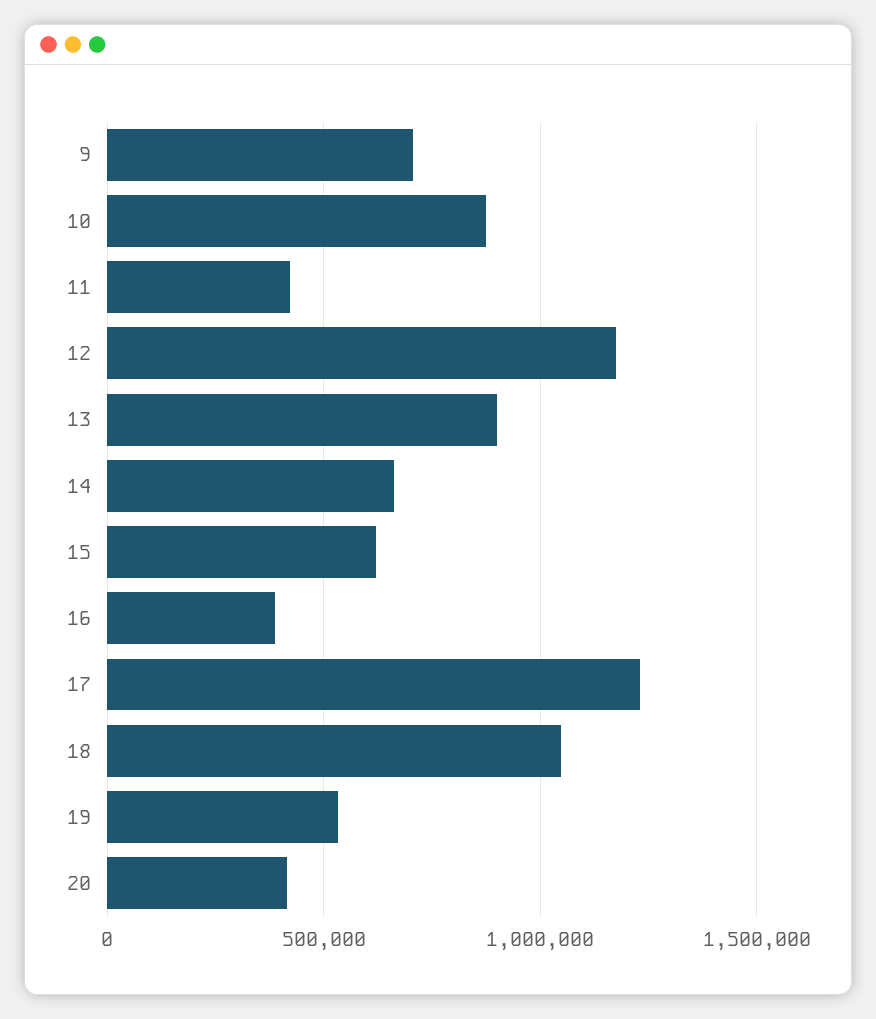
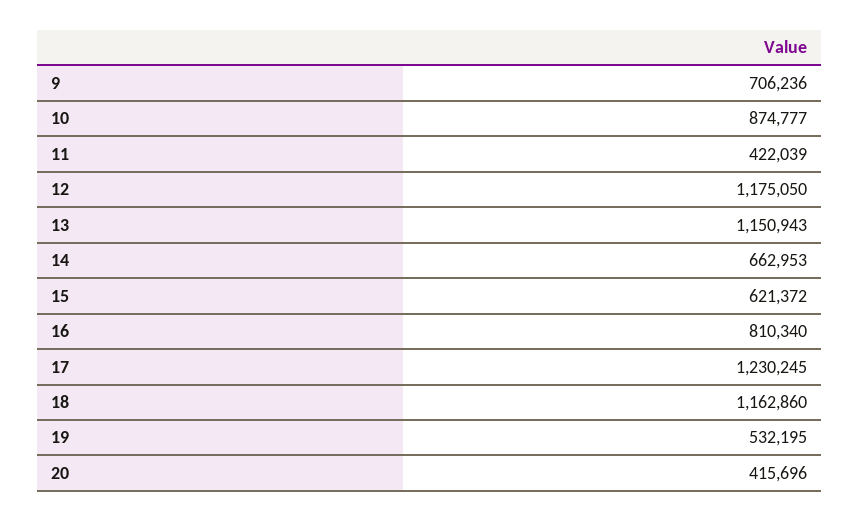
13: 900000 -> 1150943
16: 400000 -> 810340
18: 1050000 -> 1162860

